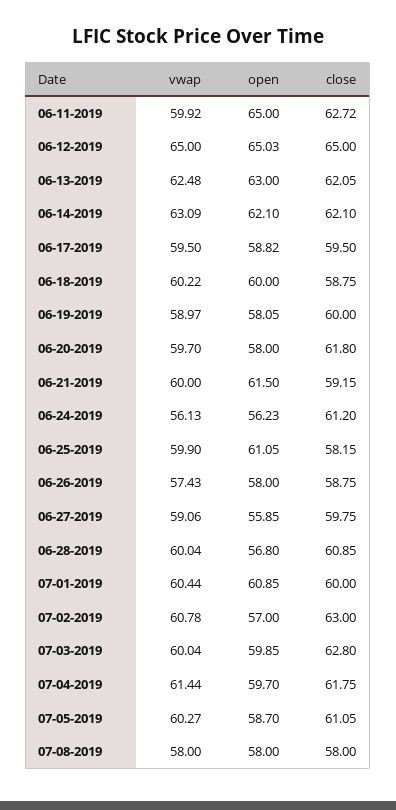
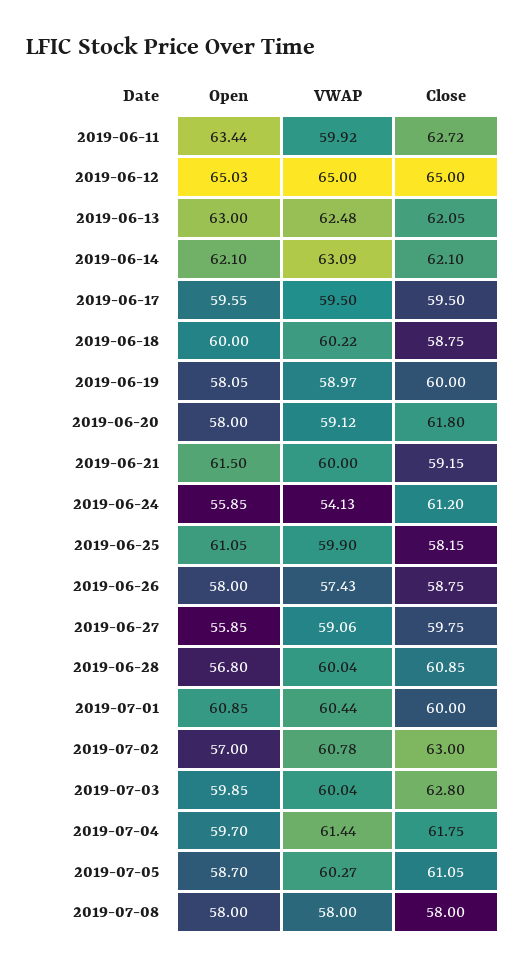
open, 06-11-2019: 65 -> 63.44
open, 06-17-2019: 58.82 -> 59.55
vwap, 06-20-2019: 59.7 -> 59.12
vwap, 06-24-2019: 56.13 -> 54.13
open, 06-24-2019: 56.23 -> 55.85

